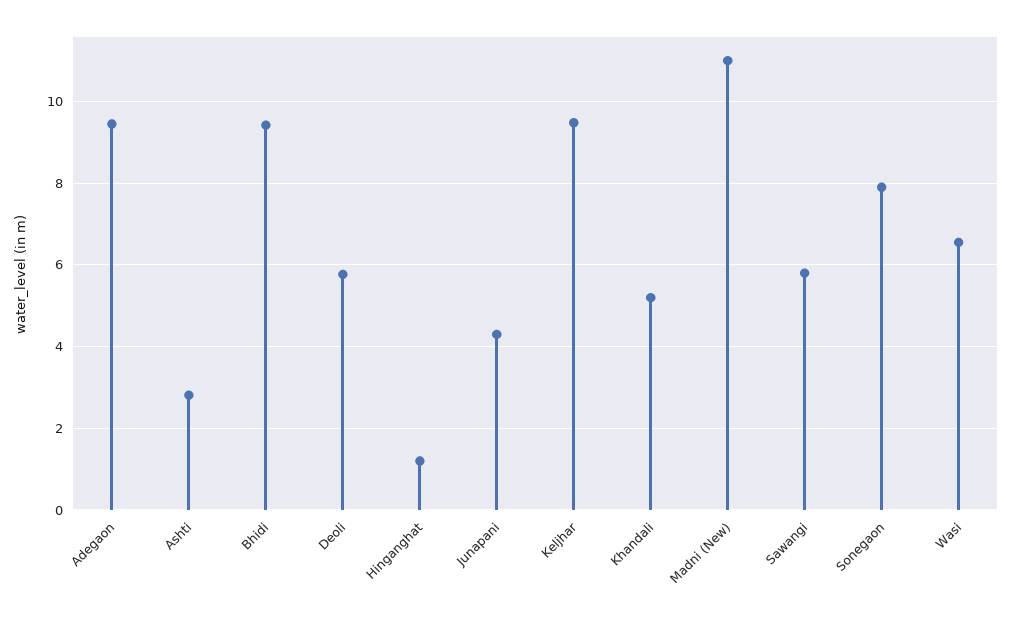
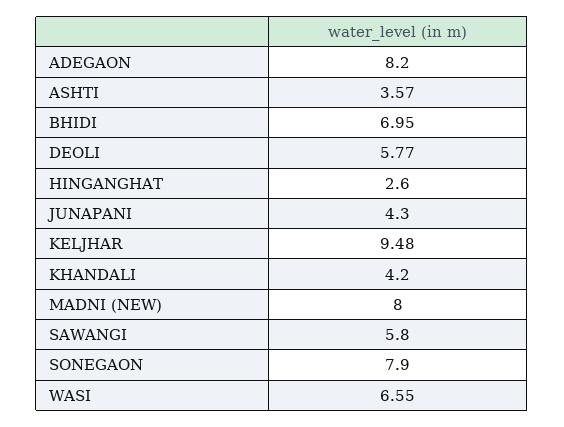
Adegaon: 9.4 -> 8.2
Ashti: 2.8 -> 3.57
Bhidi: 9.4 -> 6.95
Hinganghat: 1.2 -> 2.6
Khandali: 5.2 -> 4.2
Madni (New): 11 -> 8

